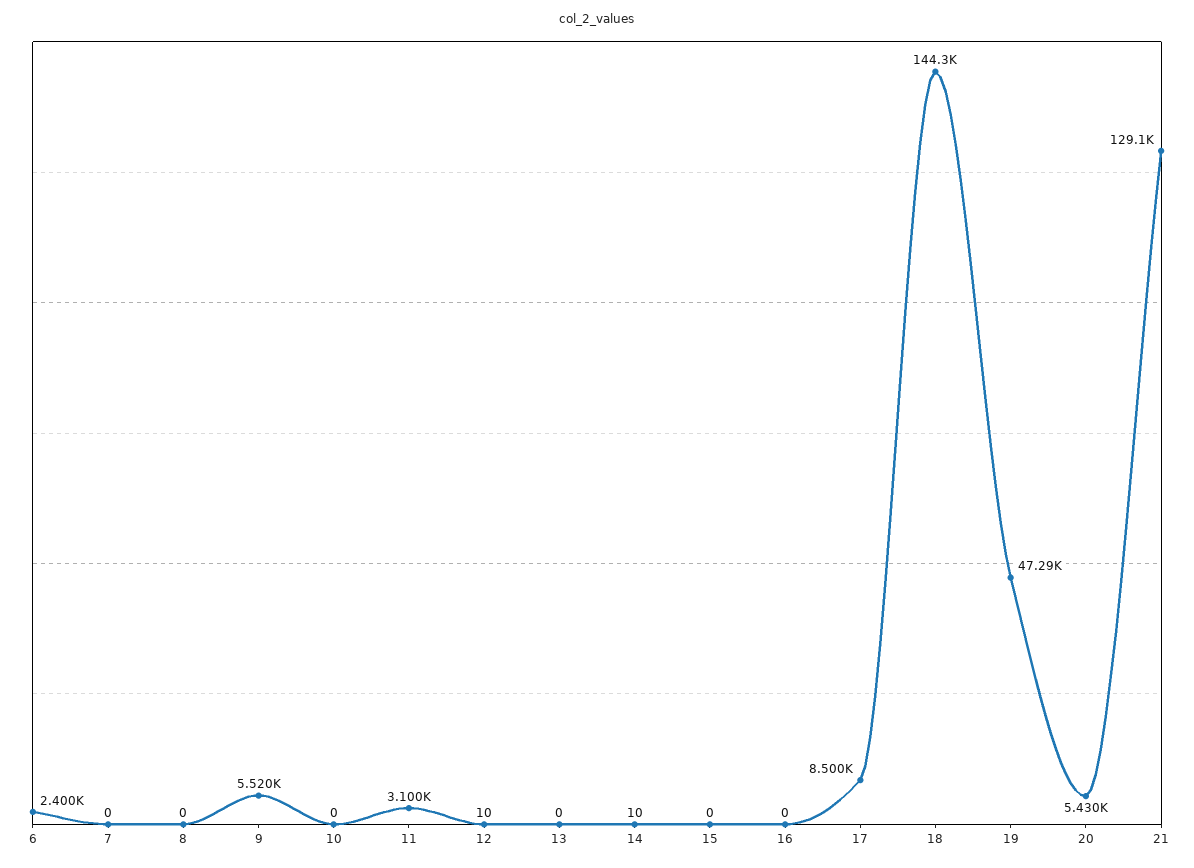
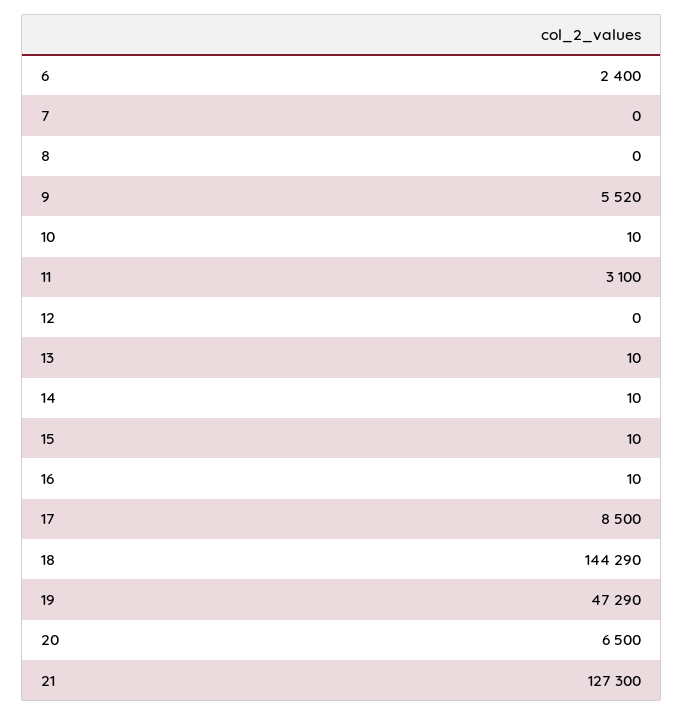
10: 0 -> 10
12: 10 -> 0
13: 0 -> 10
15: 0 -> 10
16: 0 -> 10
20: 5430 -> 6500
21: 129100 -> 127300

